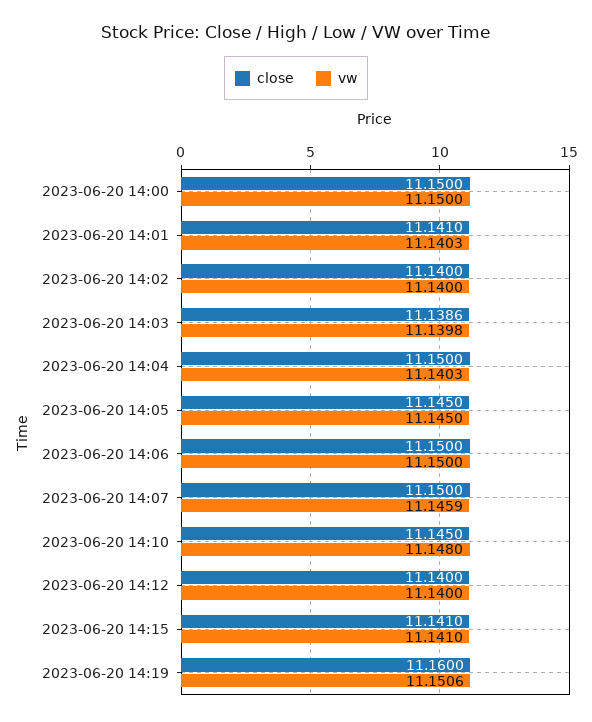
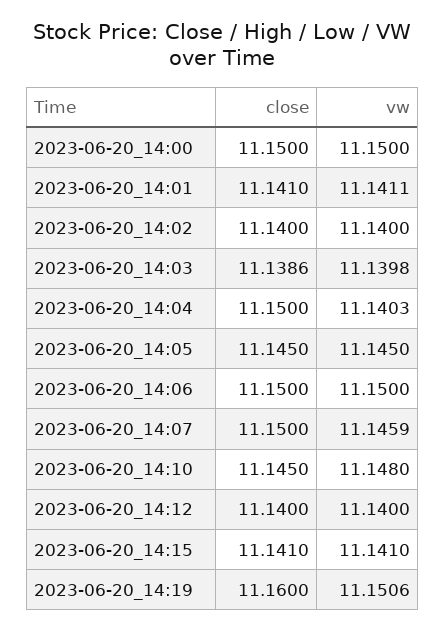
vw, 2023-06-20 14:01: 11.1403 -> 11.1411

